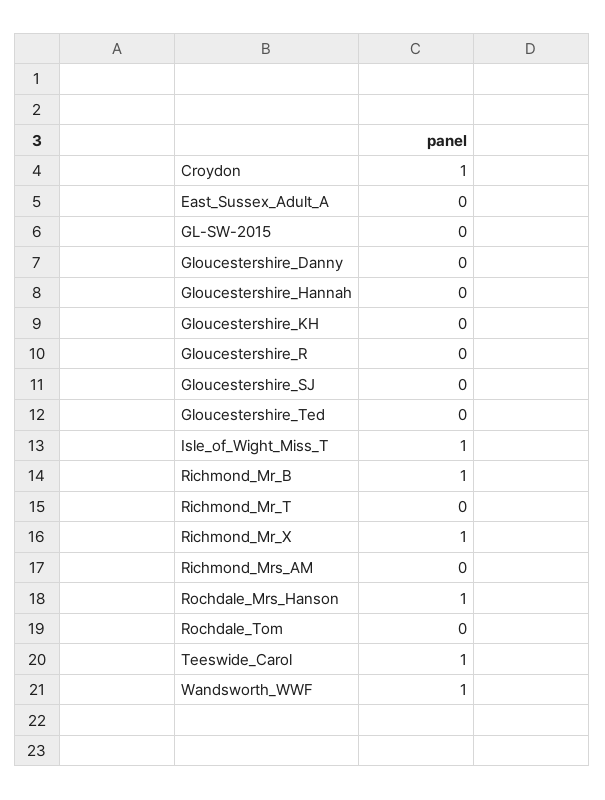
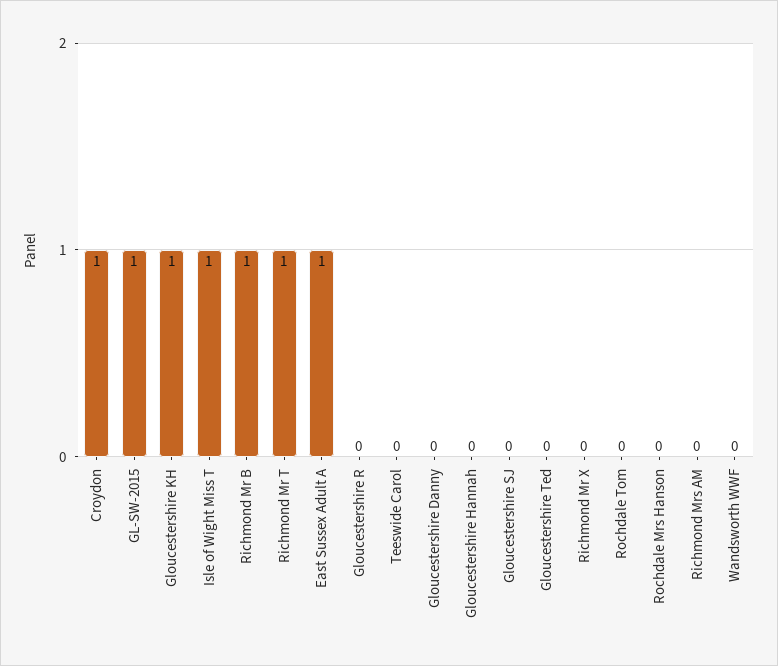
East_Sussex_Adult_A: 0 -> 1
GL-SW-2015: 0 -> 1
Gloucestershire_KH: 0 -> 1
Richmond_Mr_T: 0 -> 1
Richmond_Mr_X: 1 -> 0
Rochdale_Mrs_Hanson: 1 -> 0
Teeswide_Carol: 1 -> 0
Wandsworth_WWF: 1 -> 0

